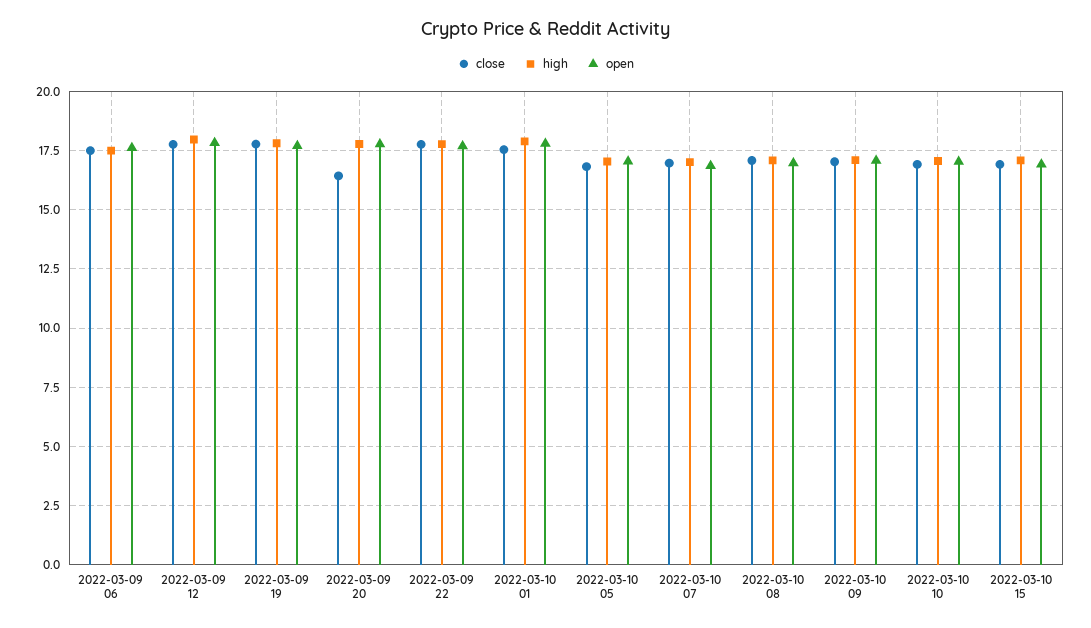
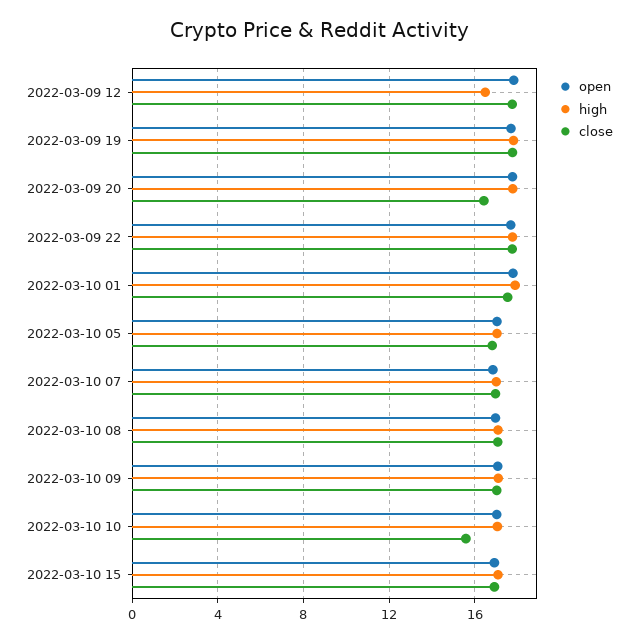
close, 2022-03-09 06: 17.5 -> none
high, 2022-03-09 06: 17.5 -> none
open, 2022-03-09 06: 17.5 -> none
high, 2022-03-09 12: 18 -> 16.5
close, 2022-03-10 10: 17 -> 15.5

